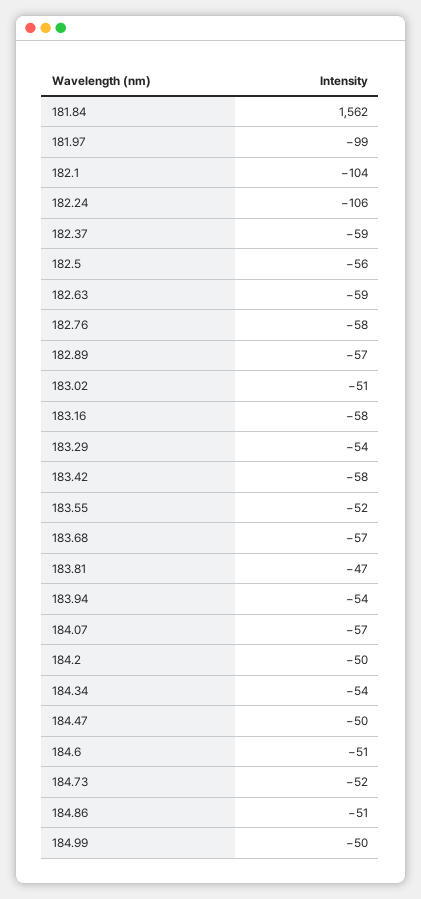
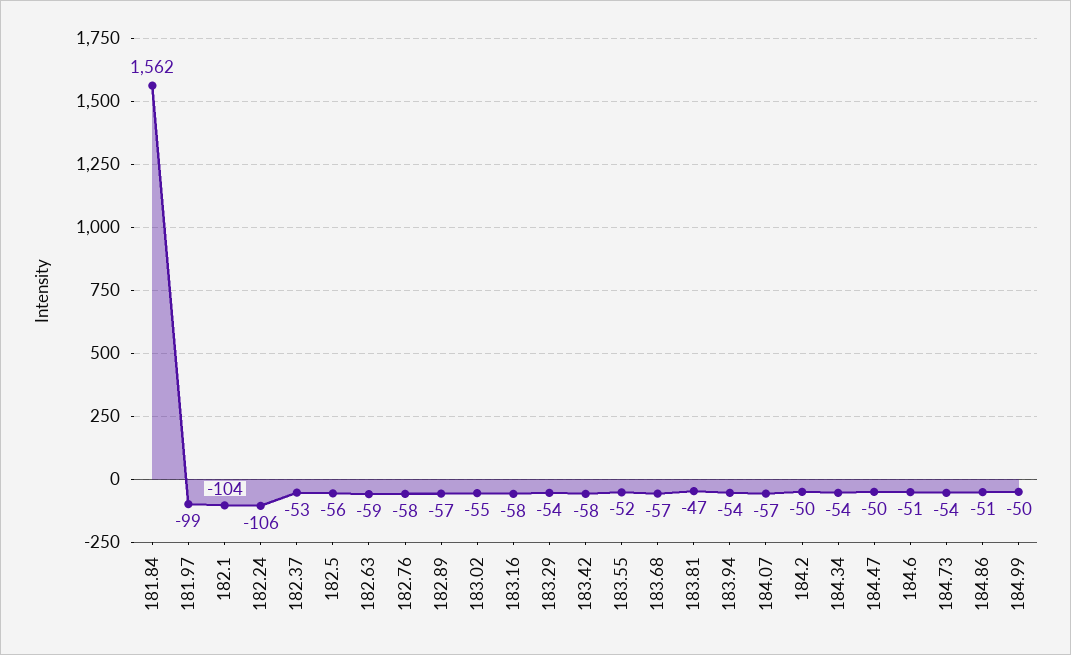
182.37: -59 -> -53
183.02: -51 -> -55
184.73: -52 -> -54

